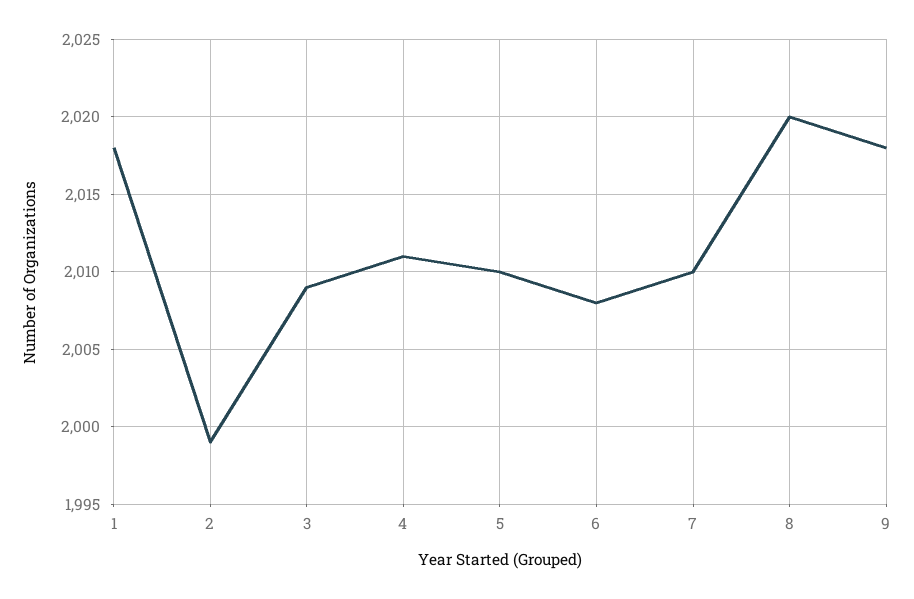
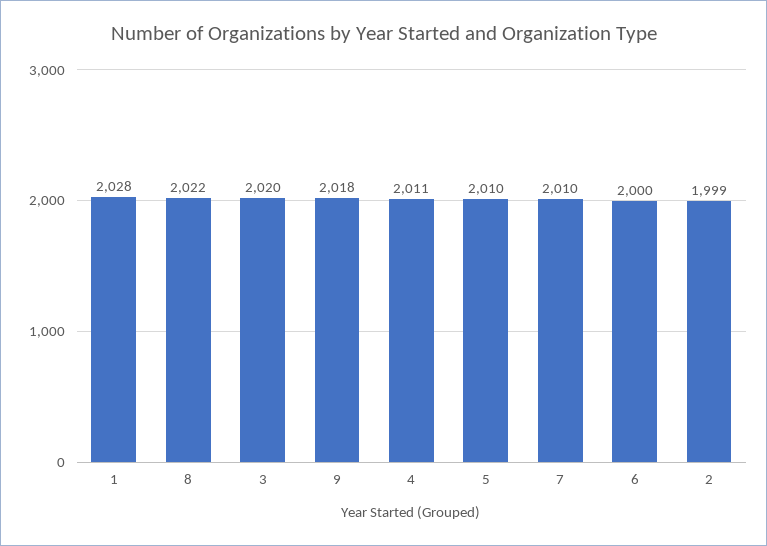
1: 2018 -> 2028
3: 2009 -> 2020
6: 2008 -> 2000
8: 2020 -> 2022

